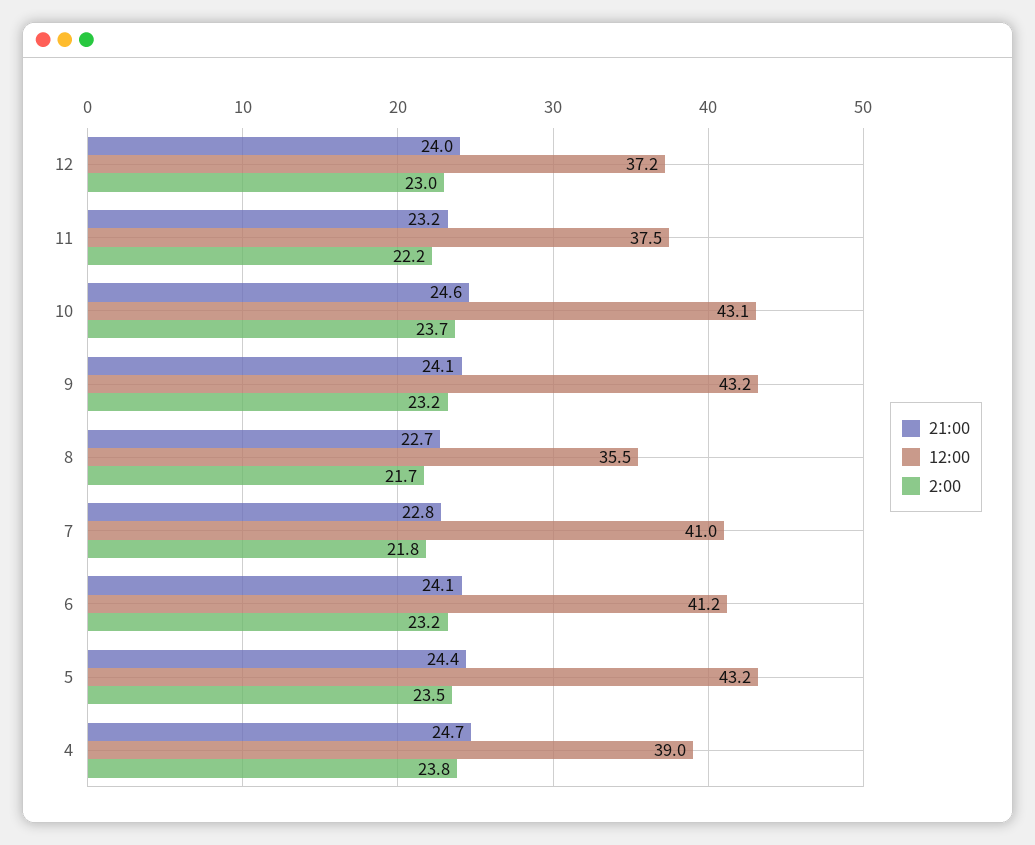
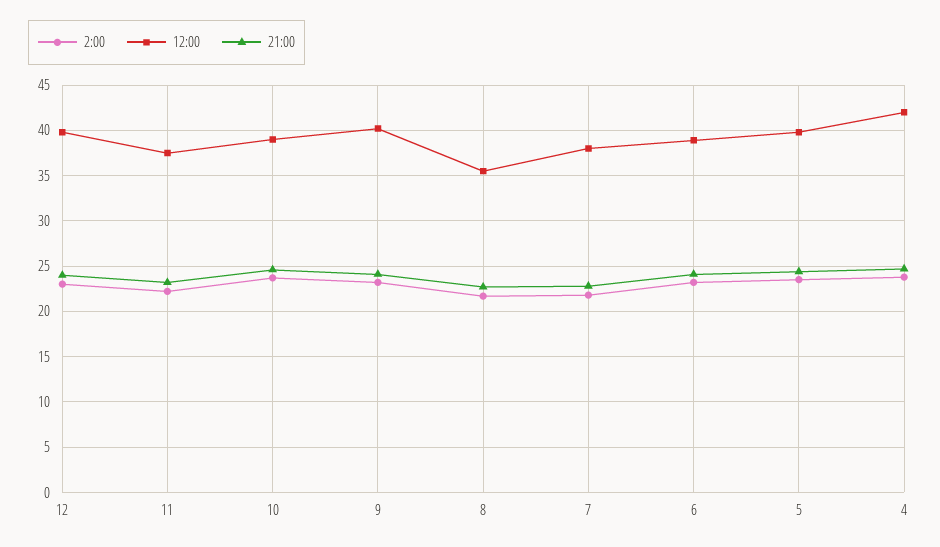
12:00, 12: 37.2 -> 40
12:00, 10: 43.1 -> 39
12:00, 9: 43.2 -> 40
12:00, 7: 41 -> 38
12:00, 6: 41.2 -> 39
12:00, 5: 43.2 -> 40
12:00, 4: 39 -> 42

